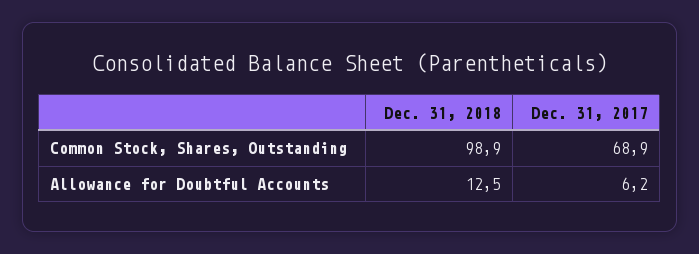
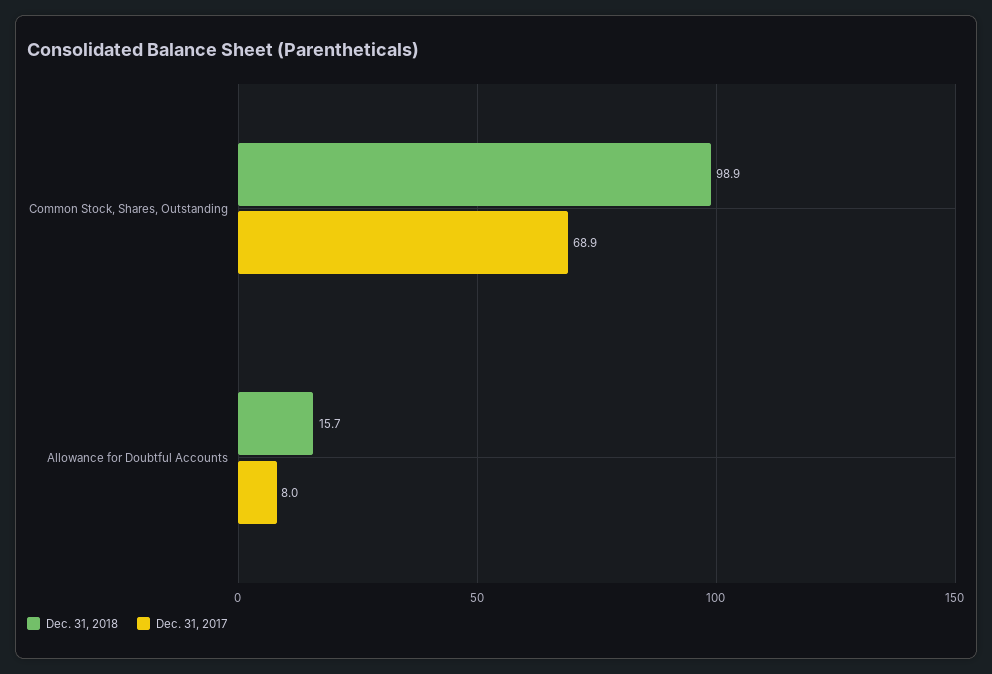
Dec. 31, 2018, Allowance for Doubtful Accounts: 12.5 -> 15.7
Dec. 31, 2017, Allowance for Doubtful Accounts: 6.2 -> 8

